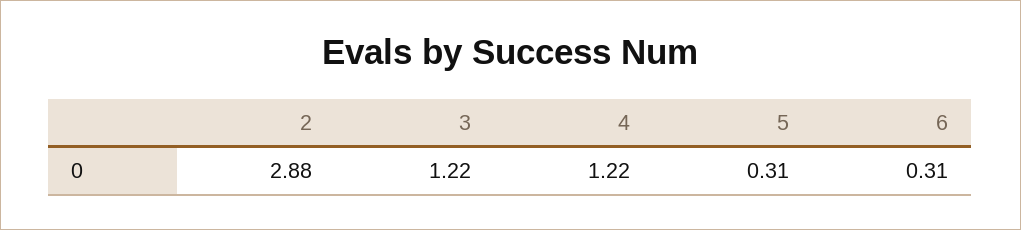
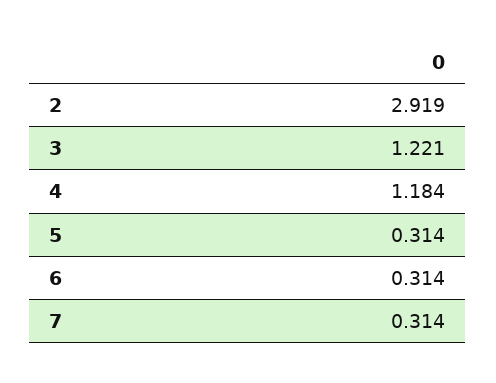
2: 2.88 -> 2.919
4: 1.22 -> 1.184
7: none -> 0.314

